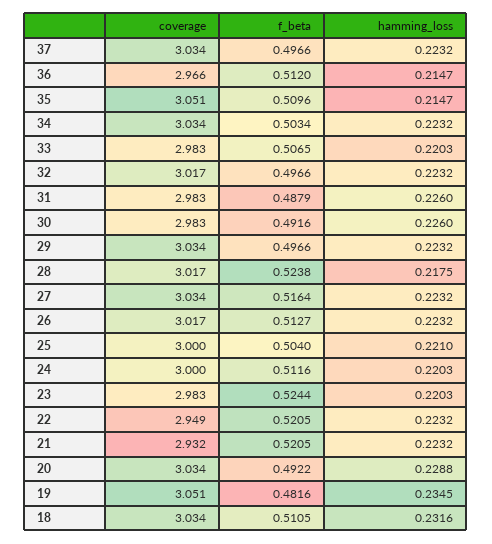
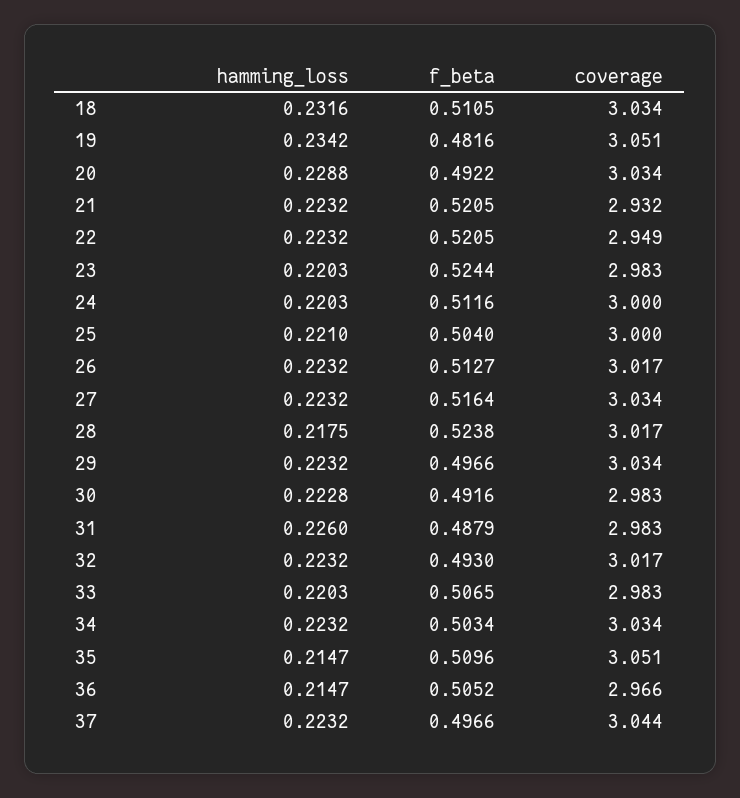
coverage, 37: 3.034 -> 3.044
f_beta, 36: 0.512 -> 0.5052
f_beta, 32: 0.4966 -> 0.493
hamming_loss, 30: 0.226 -> 0.2228
hamming_loss, 19: 0.2345 -> 0.2342

